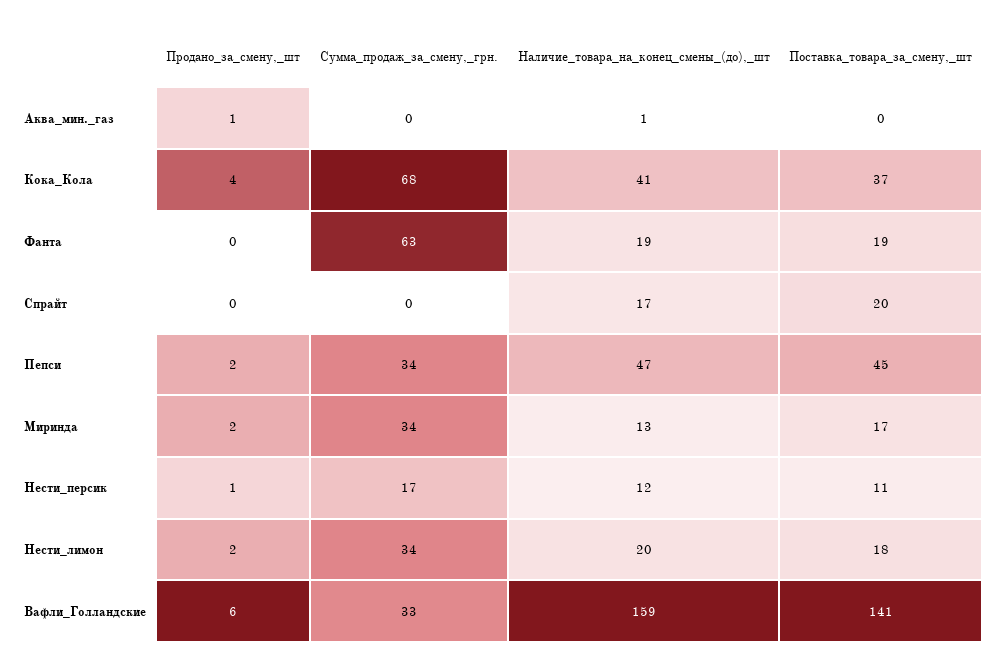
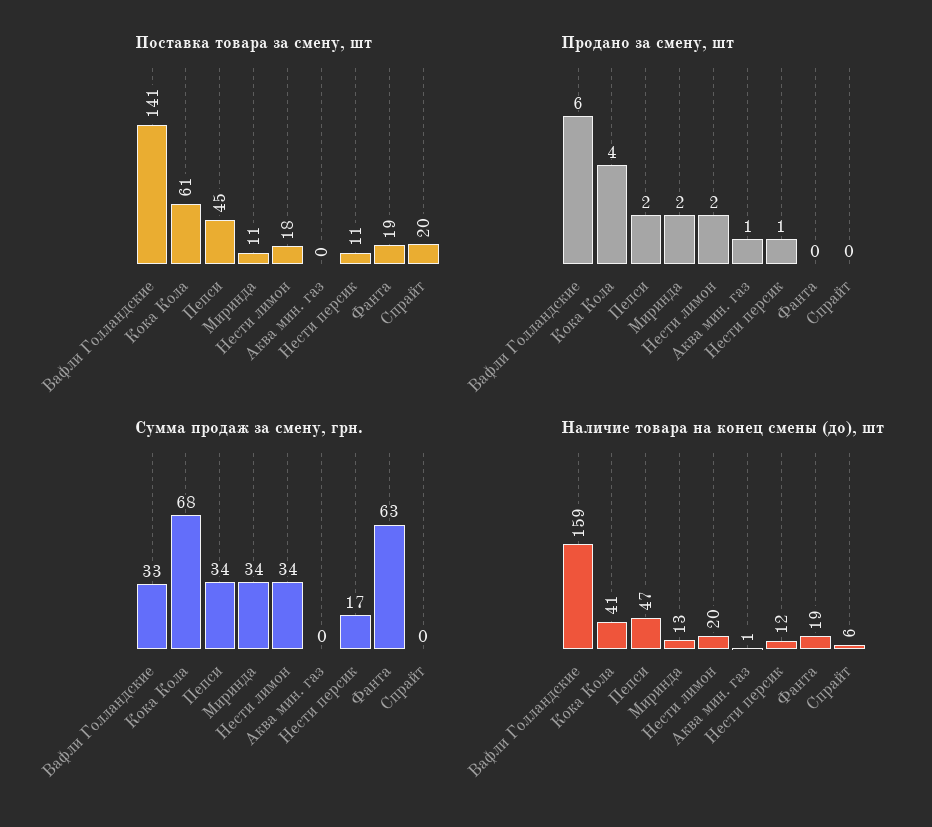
Поставка_товара_за_смену,_шт, Кока_Кола: 37 -> 61
Наличие_товара_на_конец_смены_(до),_шт, Спрайт: 17 -> 6
Поставка_товара_за_смену,_шт, Миринда: 17 -> 11

